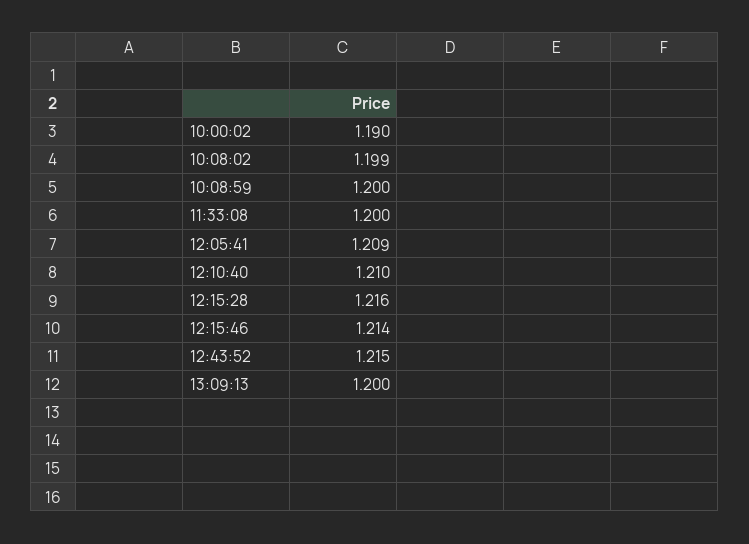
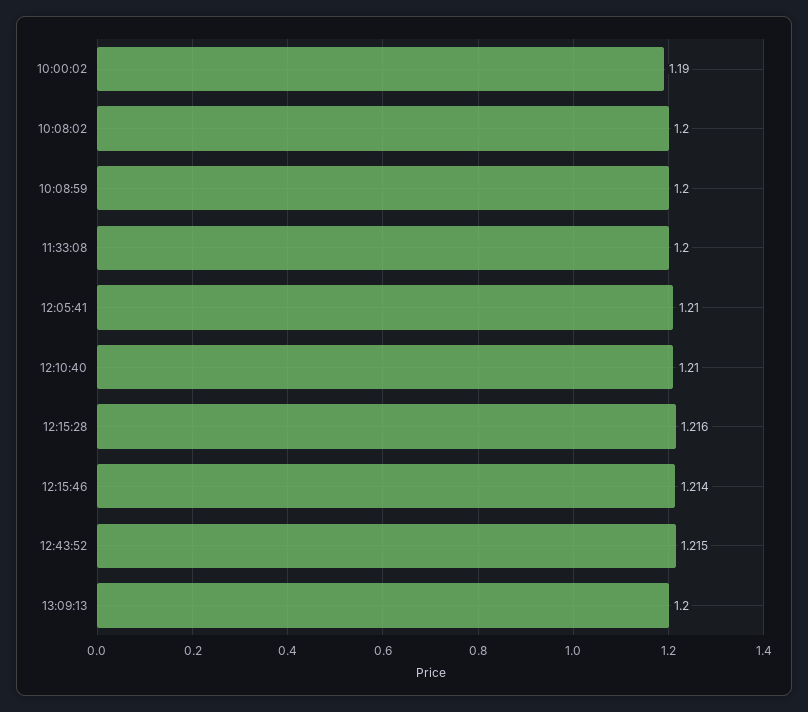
10:08:02: 1.199 -> 1.2
12:05:41: 1.209 -> 1.21

